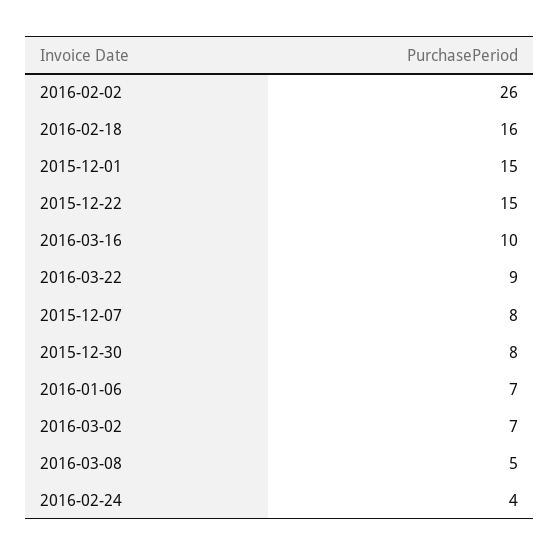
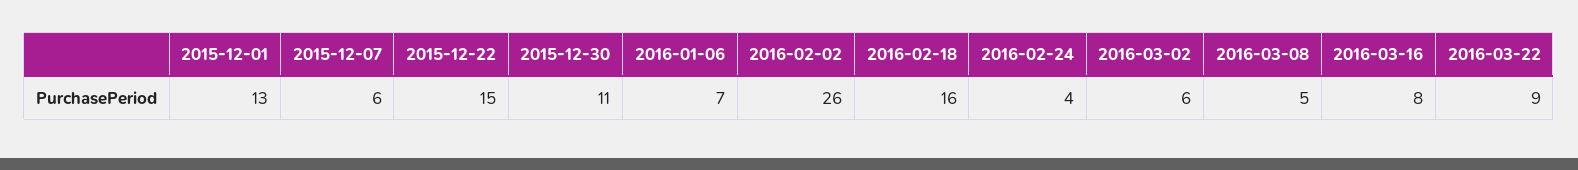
2015-12-01: 15 -> 13
2016-03-16: 10 -> 8
2015-12-07: 8 -> 6
2015-12-30: 8 -> 11
2016-03-02: 7 -> 6

